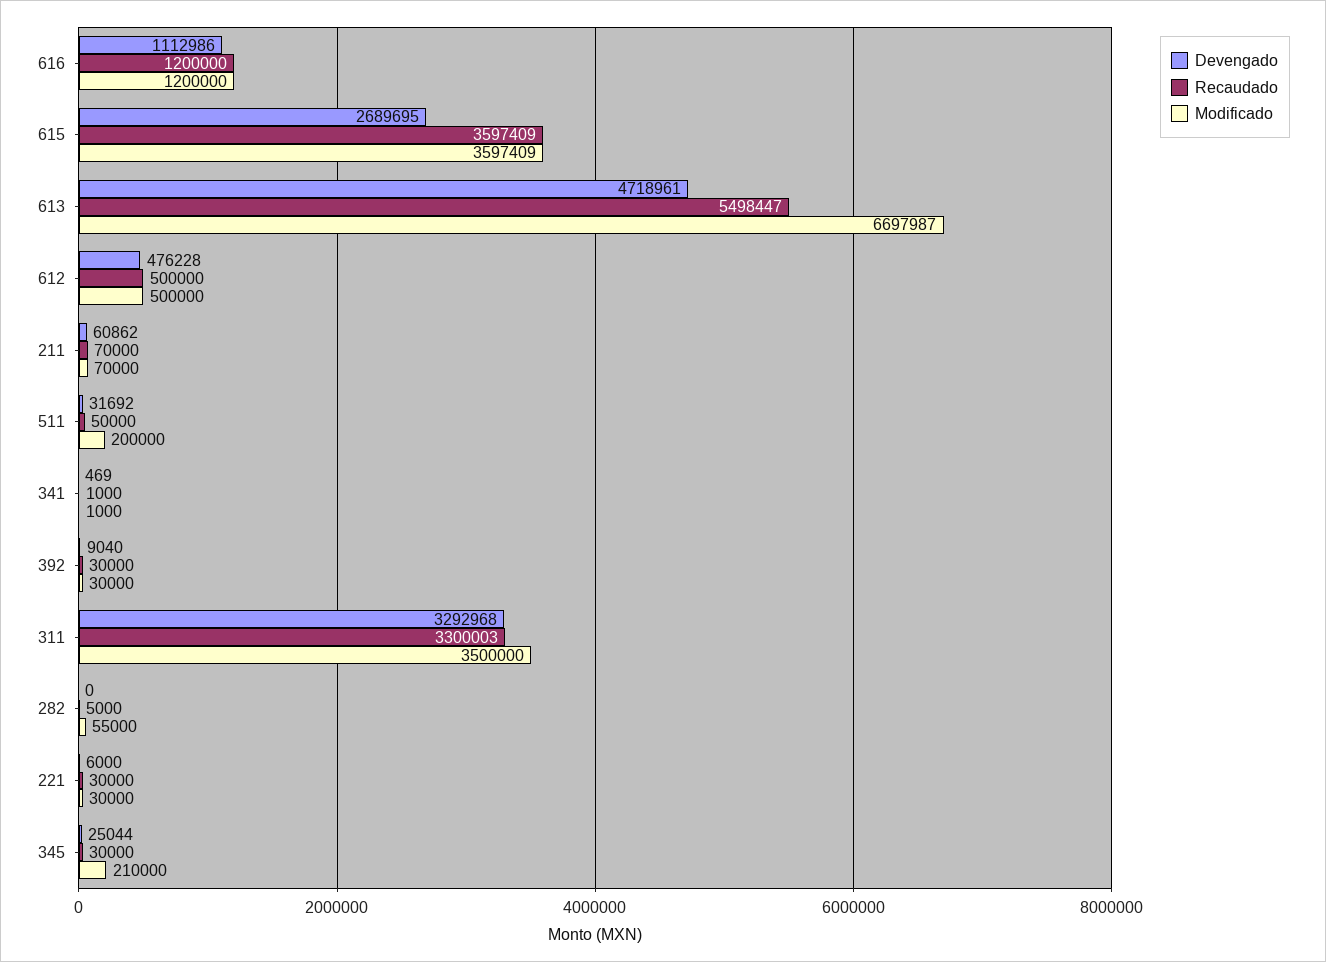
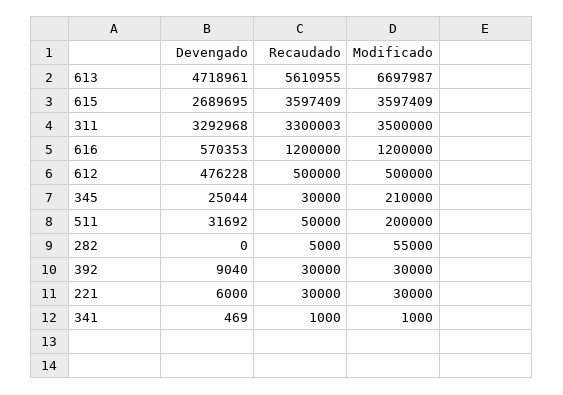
Devengado, 616: 1112986 -> 570353
Recaudado, 613: 5498447 -> 5610955
Devengado, 211: 60862 -> none
Recaudado, 211: 70000 -> none
Modificado, 211: 70000 -> none

